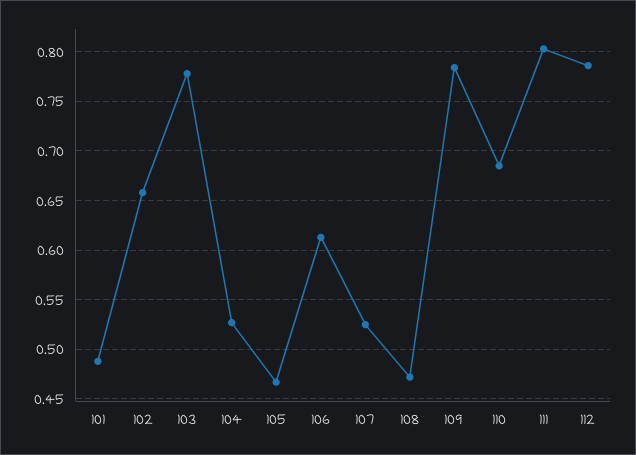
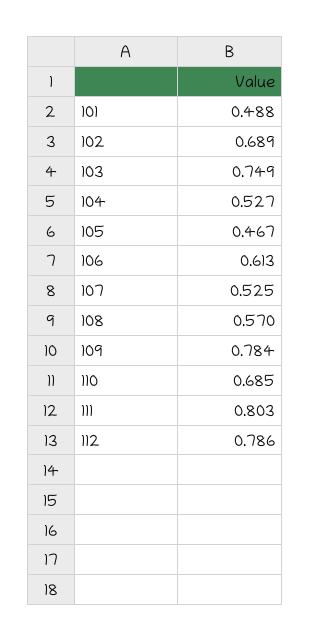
102: 0.66 -> 0.689
103: 0.78 -> 0.749
108: 0.47 -> 0.57

